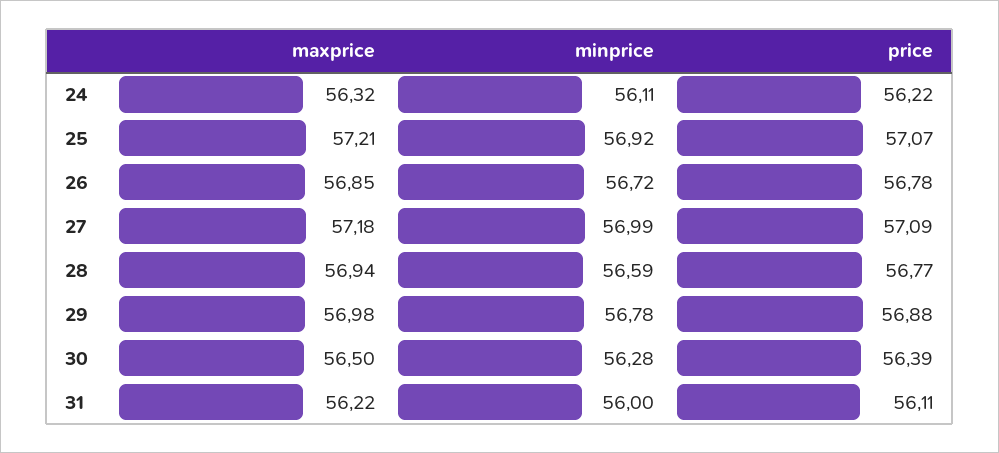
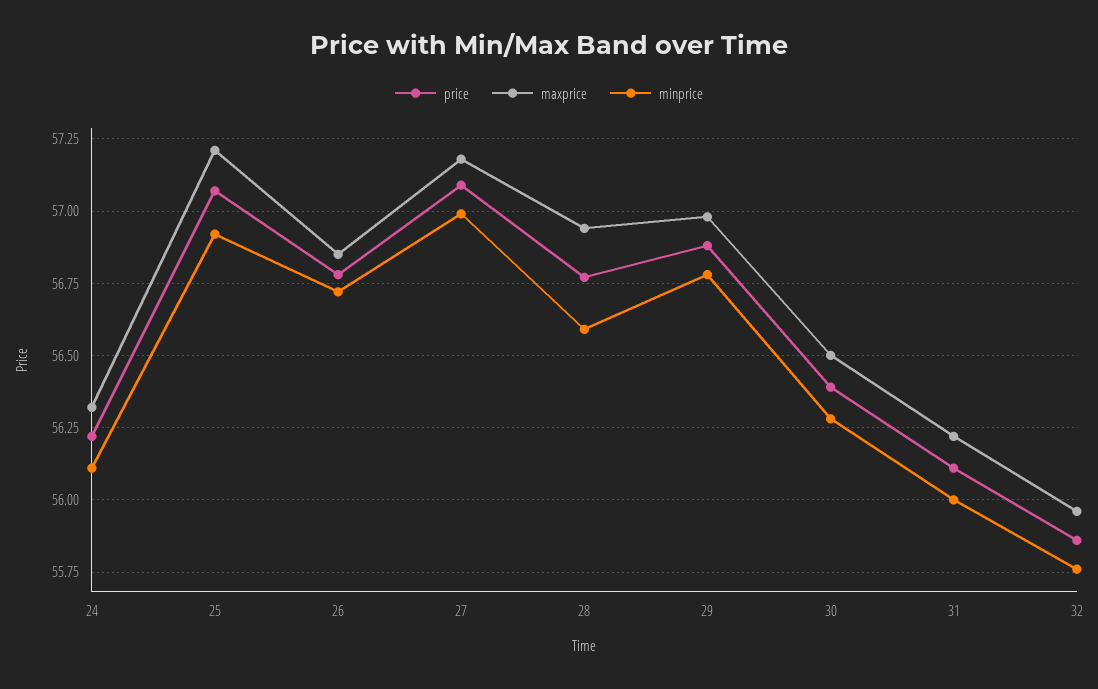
price, 32: none -> 55.85
maxprice, 32: none -> 55.95
minprice, 32: none -> 55.75

